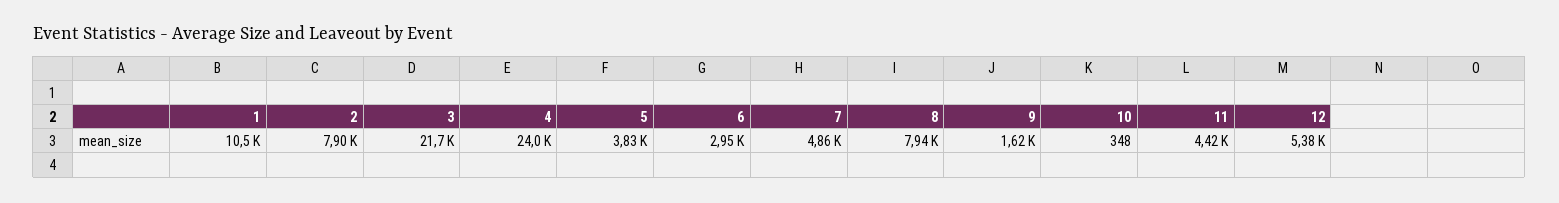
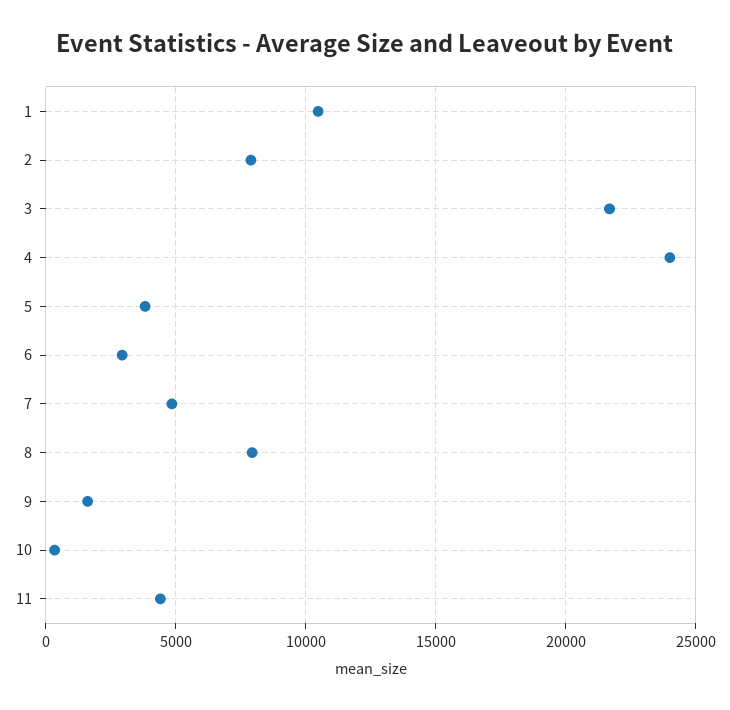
12: 5380 -> none

